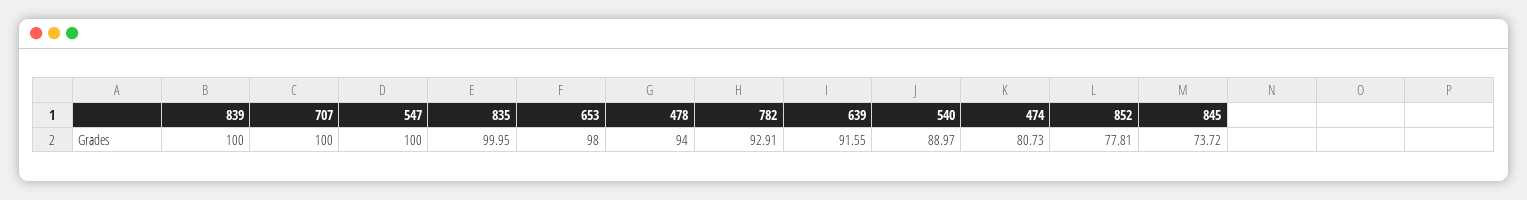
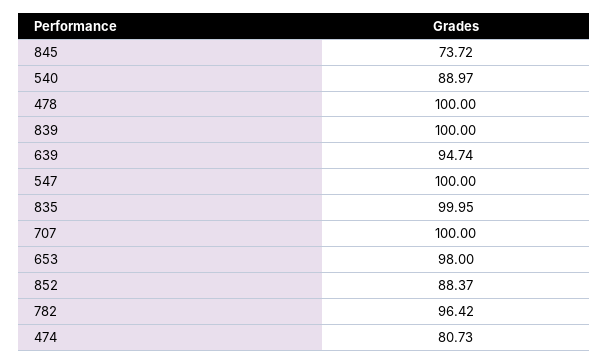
478: 94 -> 100
782: 92.91 -> 96.42
639: 91.55 -> 94.74
852: 77.81 -> 88.37

